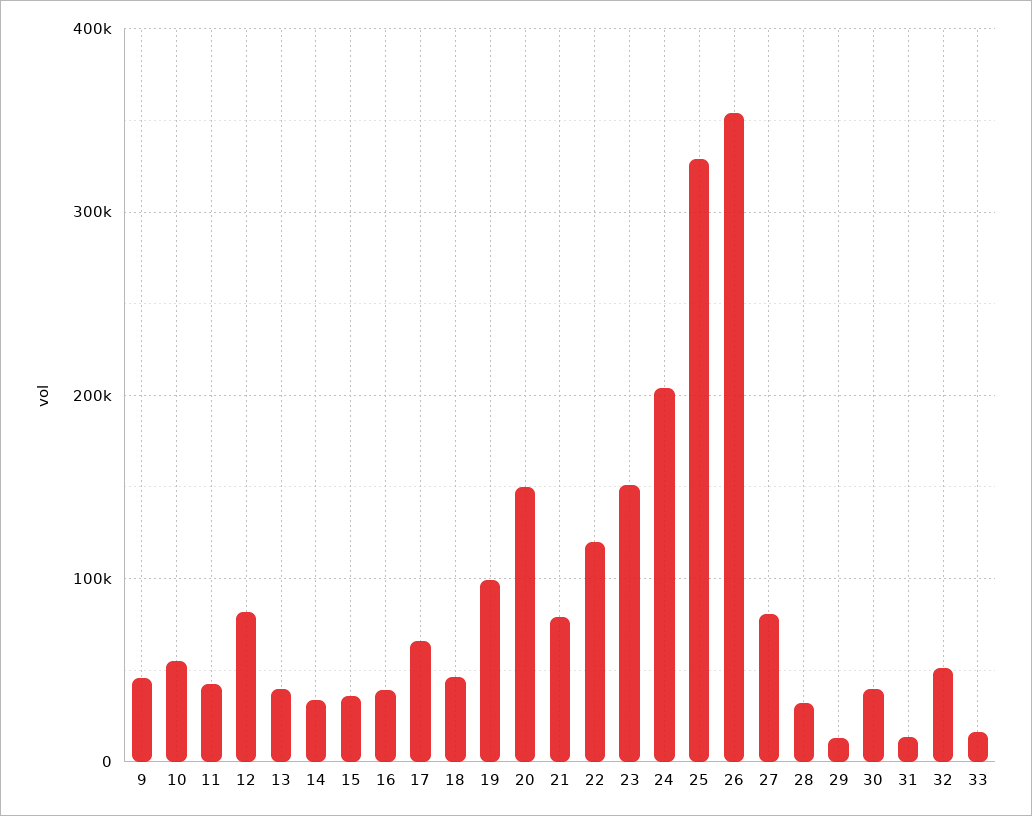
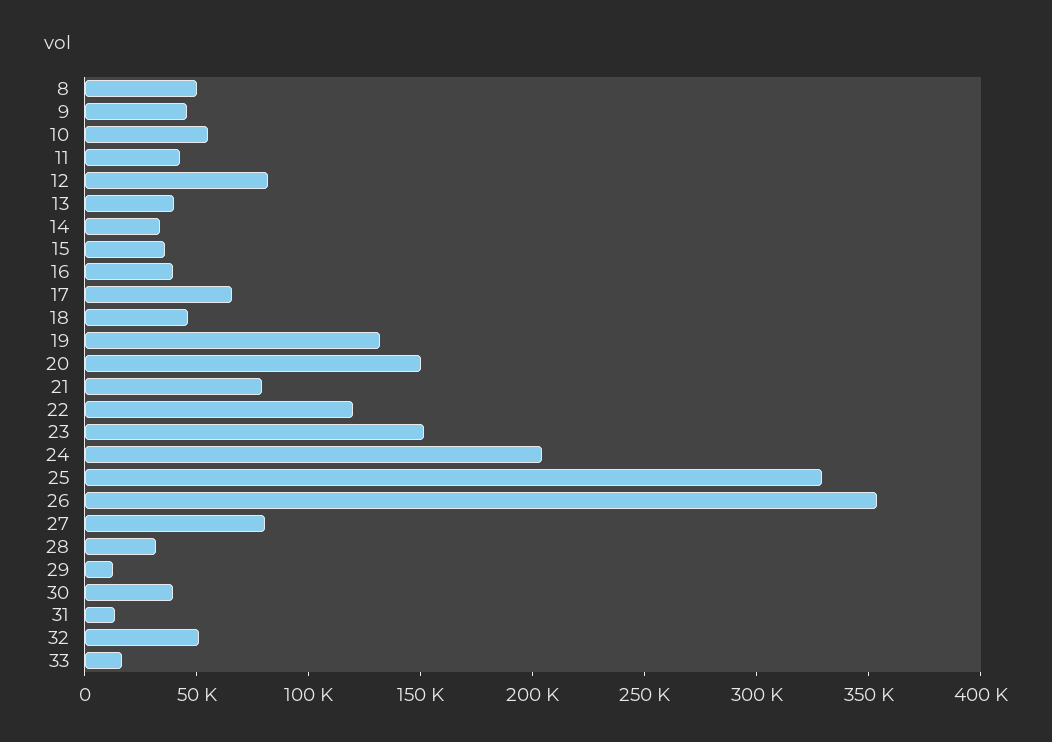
19: 100000 -> 130000
8: none -> 50000

